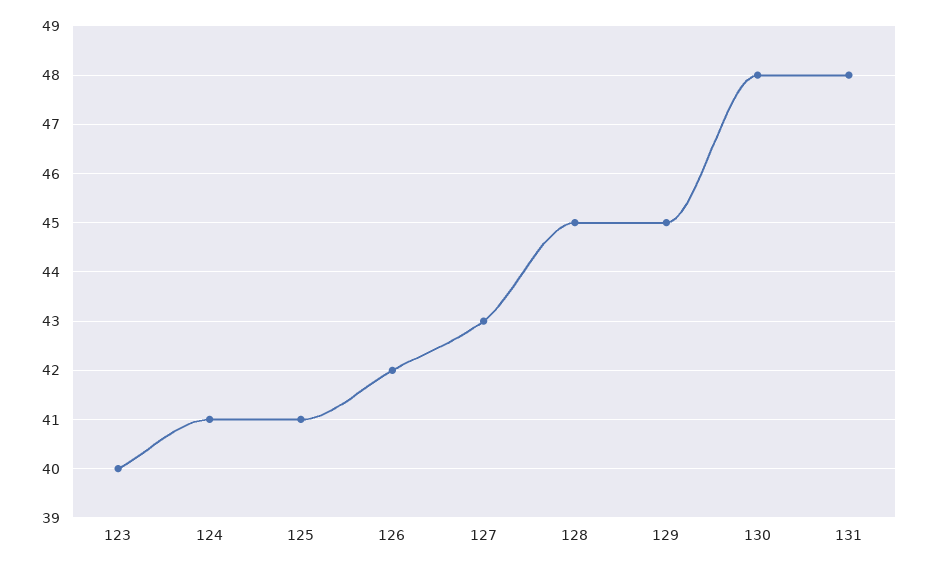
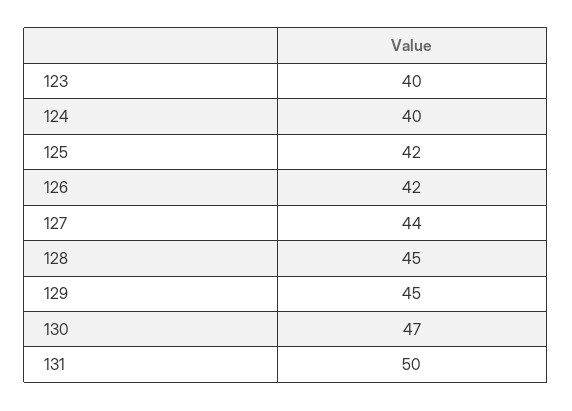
124: 41 -> 40
125: 41 -> 42
127: 43 -> 44
130: 48 -> 47
131: 48 -> 50

